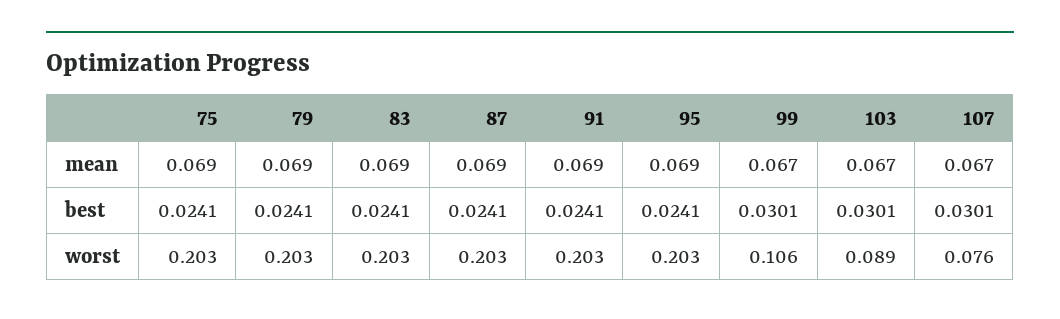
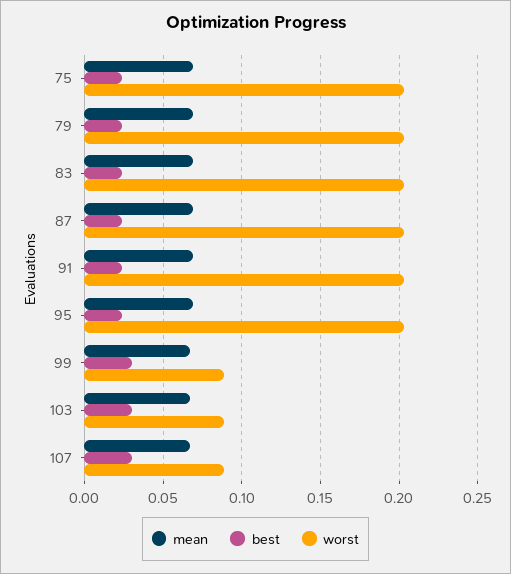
worst, 99: 0.106 -> 0.09
worst, 107: 0.076 -> 0.09

